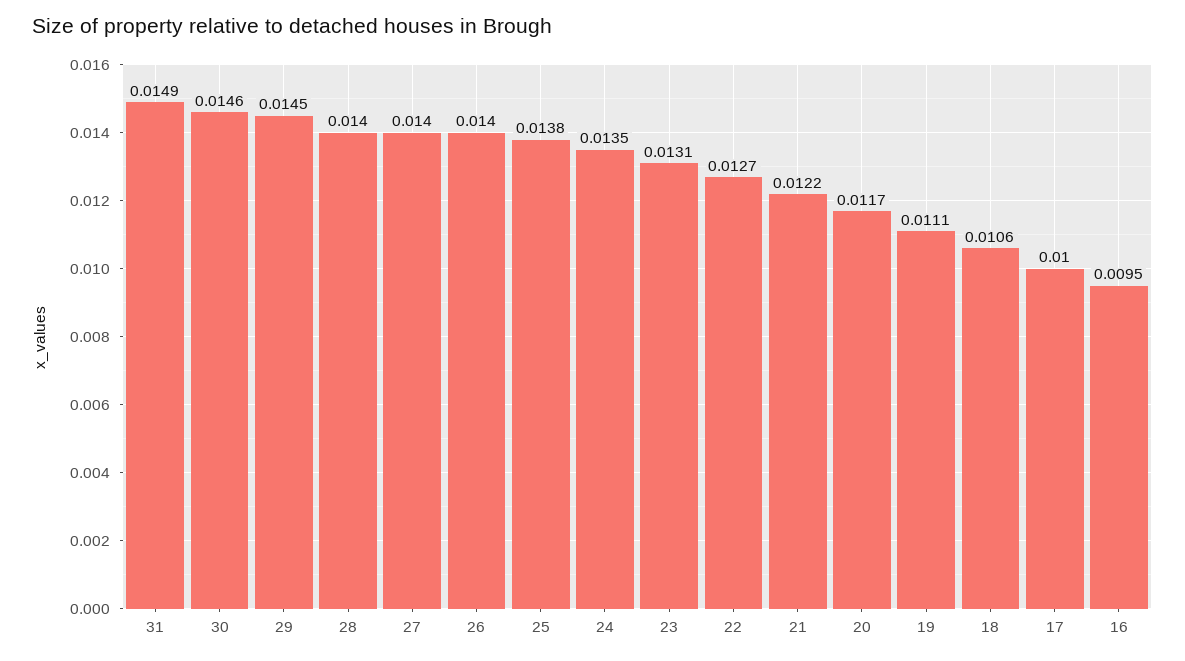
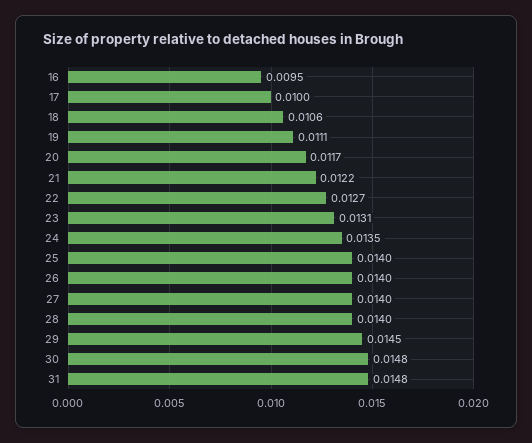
31: 0.0149 -> 0.0148
30: 0.0146 -> 0.0148
25: 0.0138 -> 0.014

